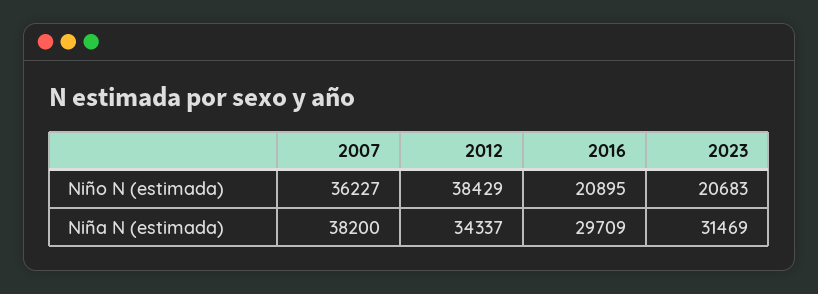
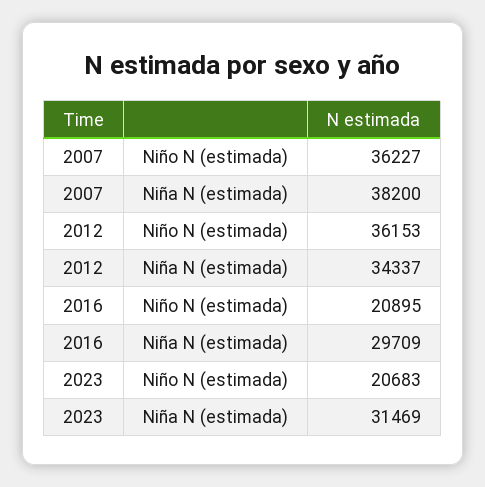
2012, Niño N (estimada): 38429 -> 36153

